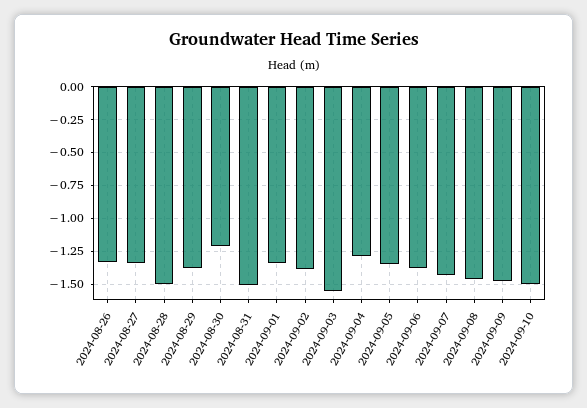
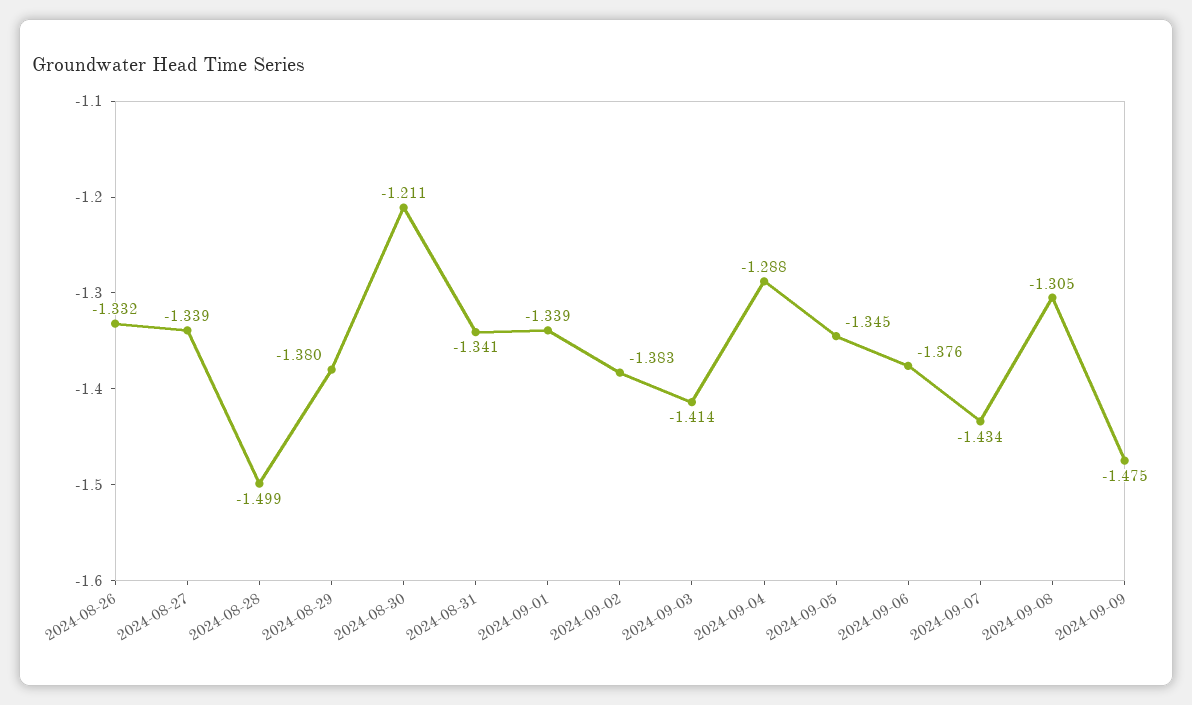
2024-08-31: -1.5 -> -1.341
2024-09-03: -1.55 -> -1.414
2024-09-08: -1.45 -> -1.305
2024-09-10: -1.5 -> none

